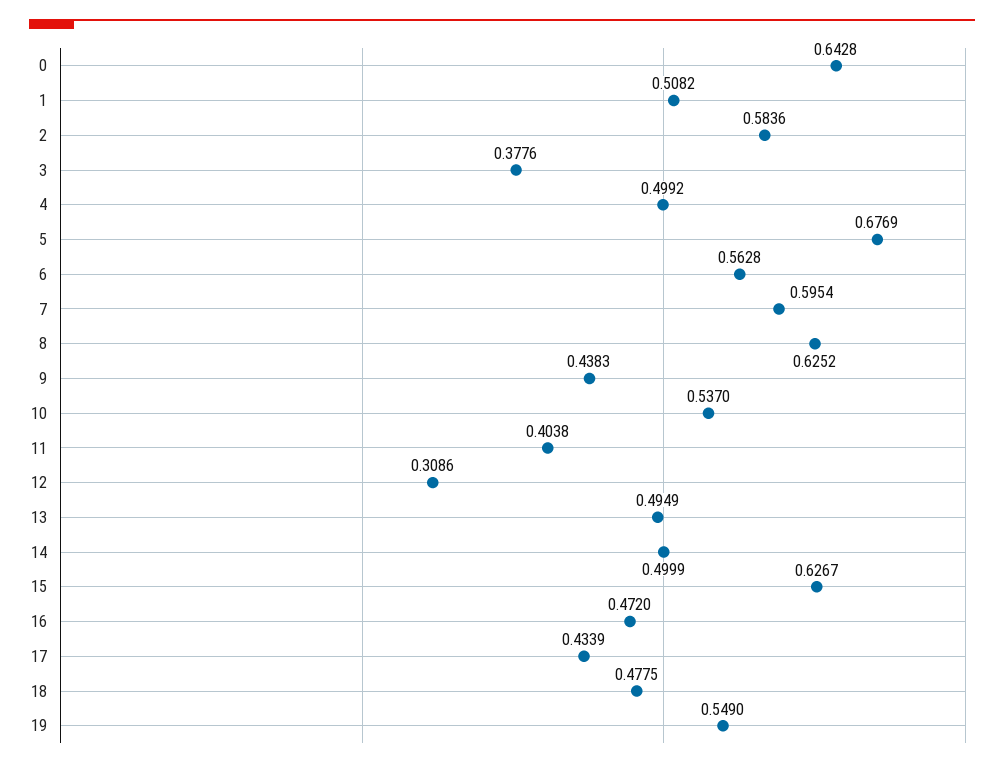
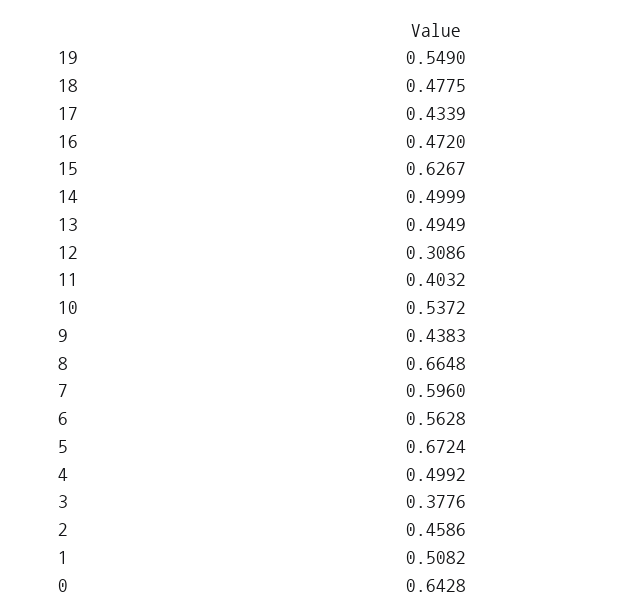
2: 0.5836 -> 0.4586
5: 0.6769 -> 0.6724
7: 0.5954 -> 0.596
8: 0.6252 -> 0.6648
10: 0.537 -> 0.5372
11: 0.4038 -> 0.4032

